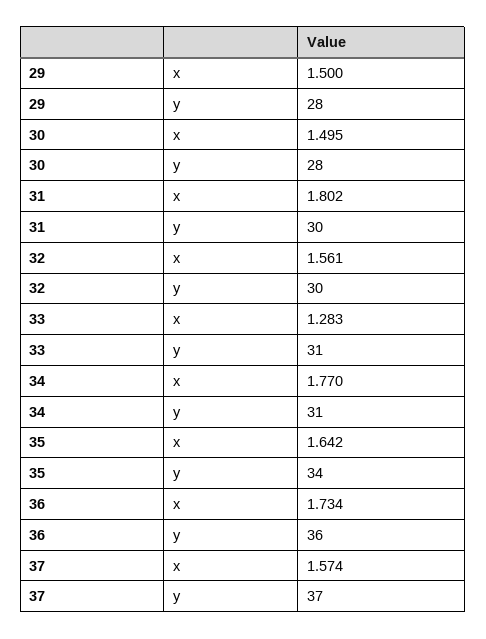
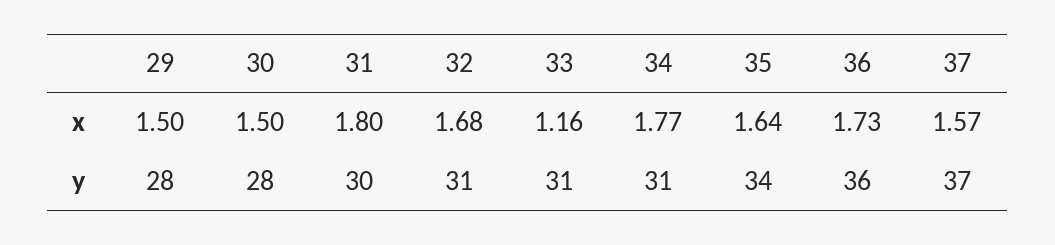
32, x: 1.561 -> 1.68
32, y: 30 -> 31
33, x: 1.283 -> 1.16

